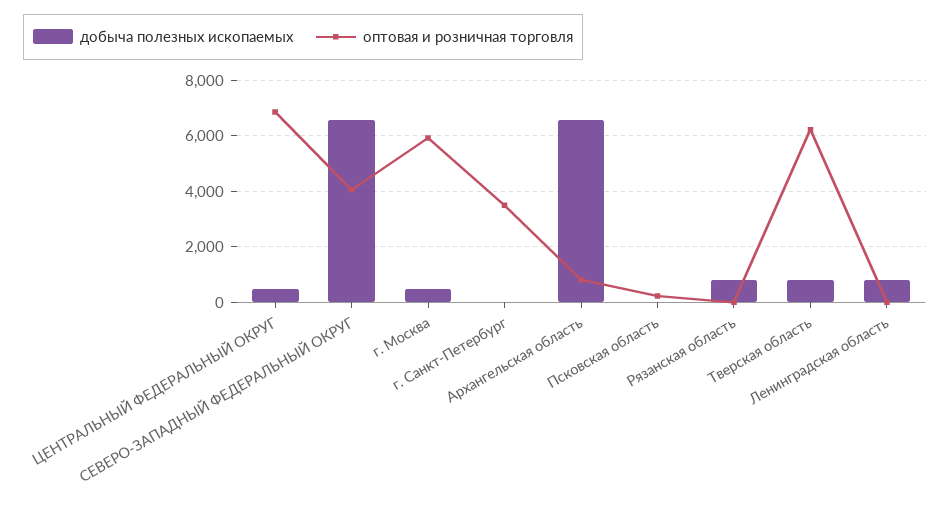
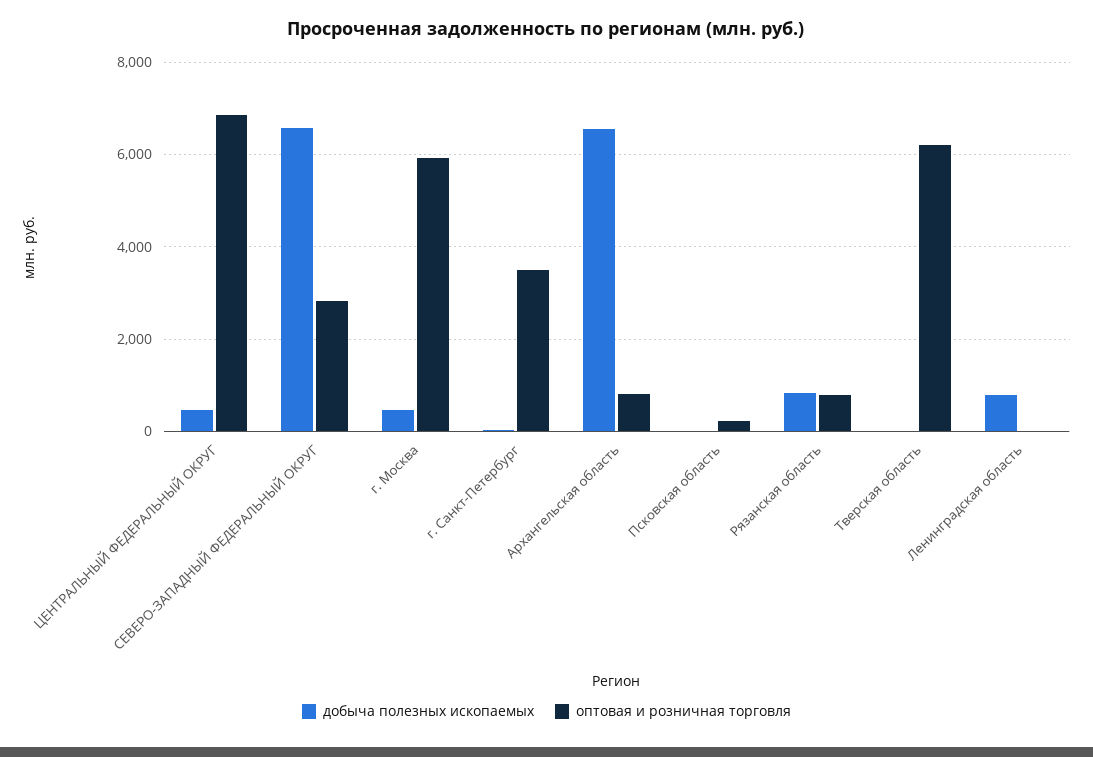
оптовая и розничная торговля, СЕВЕРО-ЗАПАДНЫЙ ФЕДЕРАЛЬНЫЙ ОКРУГ: 4000 -> 2800
оптовая и розничная торговля, Рязанская область: 0 -> 800
добыча полезных ископаемых, Тверская область: 750 -> 0

